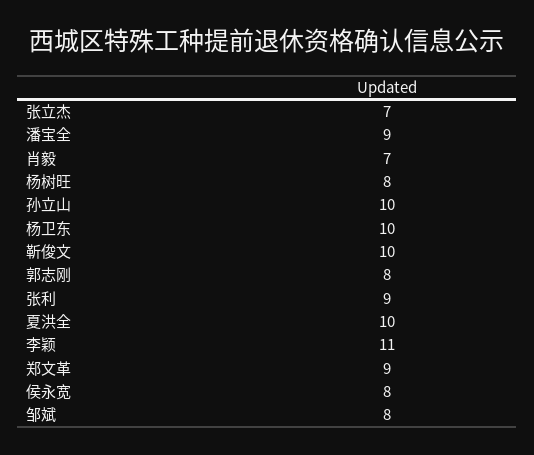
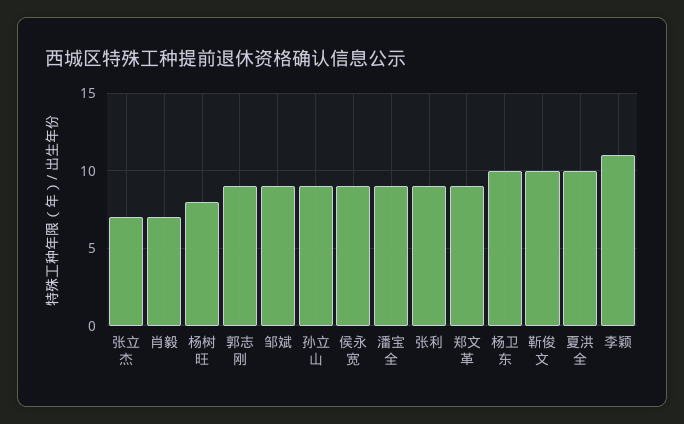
孙立山: 10 -> 9
郭志刚: 8 -> 9
侯永宽: 8 -> 9
邹斌: 8 -> 9

